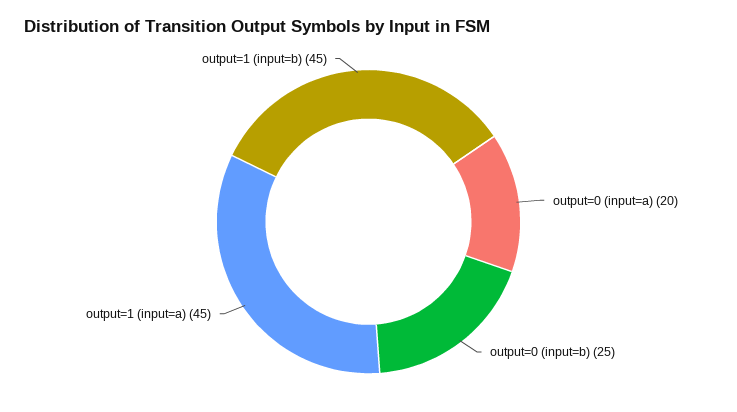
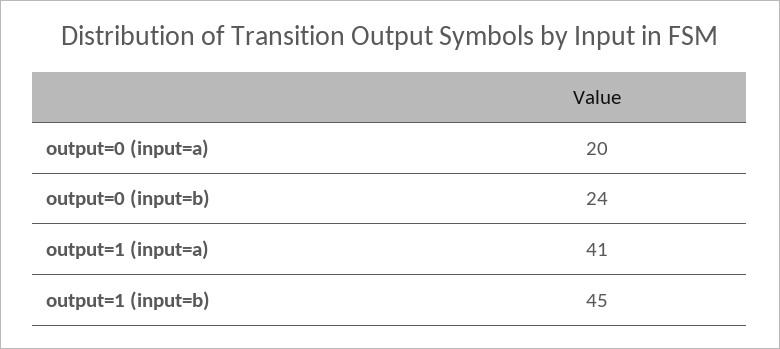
output=0 (input=b): 25 -> 24
output=1 (input=a): 45 -> 41

